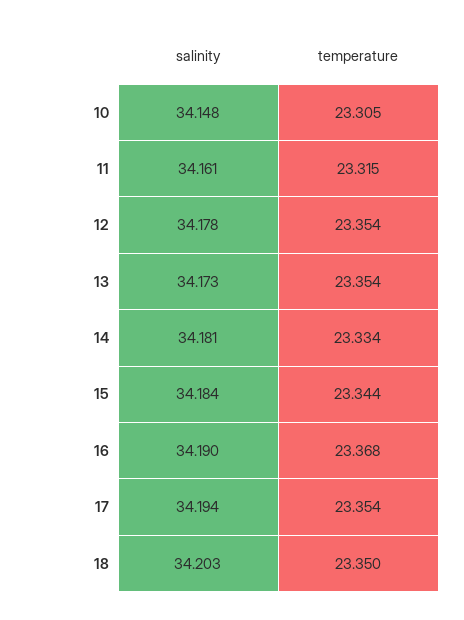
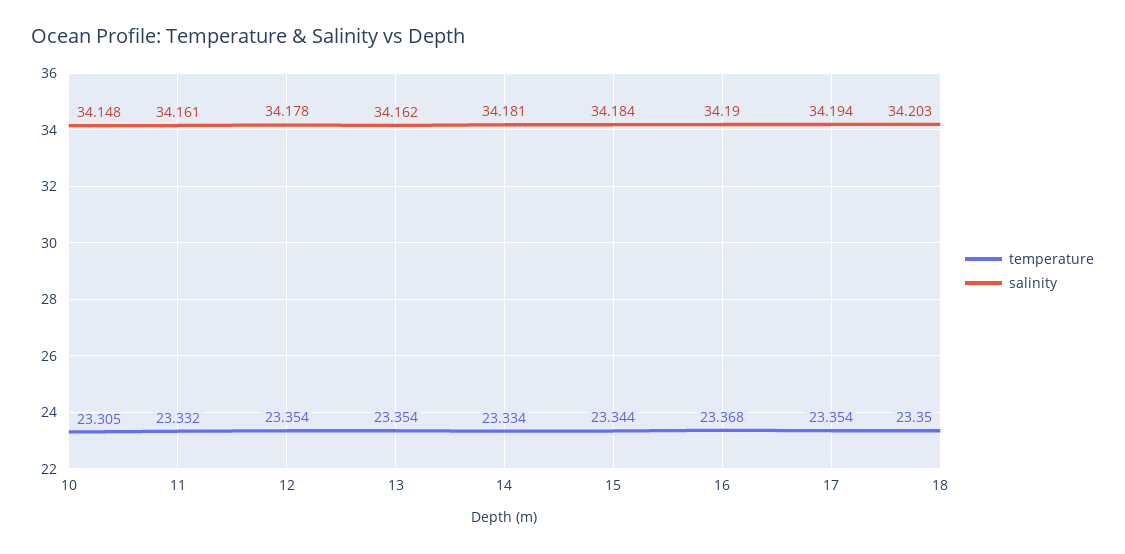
temperature, 11: 23.315 -> 23.332
salinity, 13: 34.173 -> 34.162

